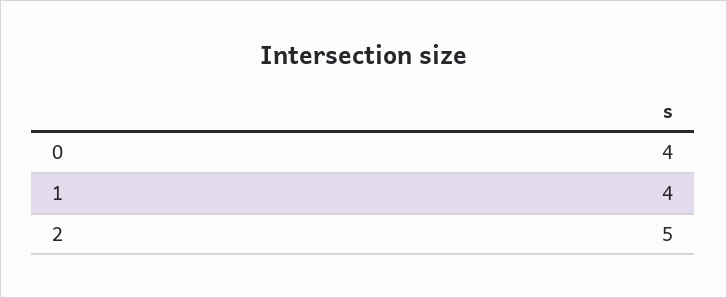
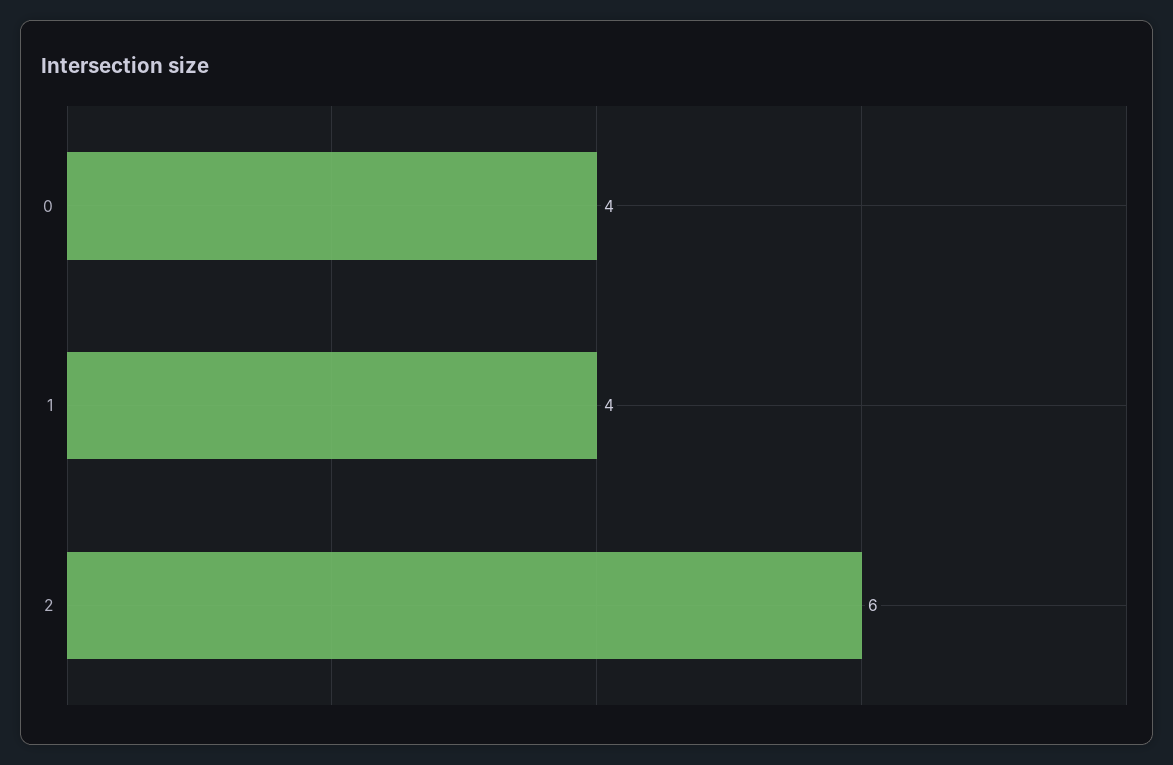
2: 5 -> 6

